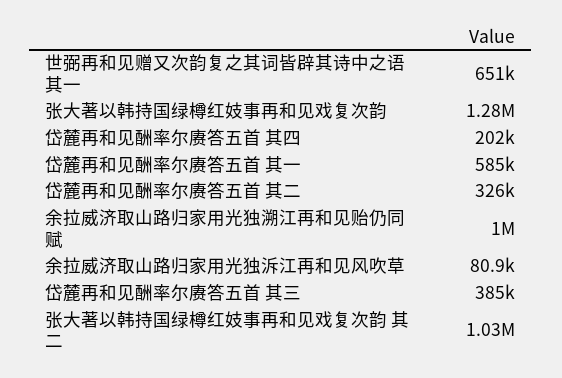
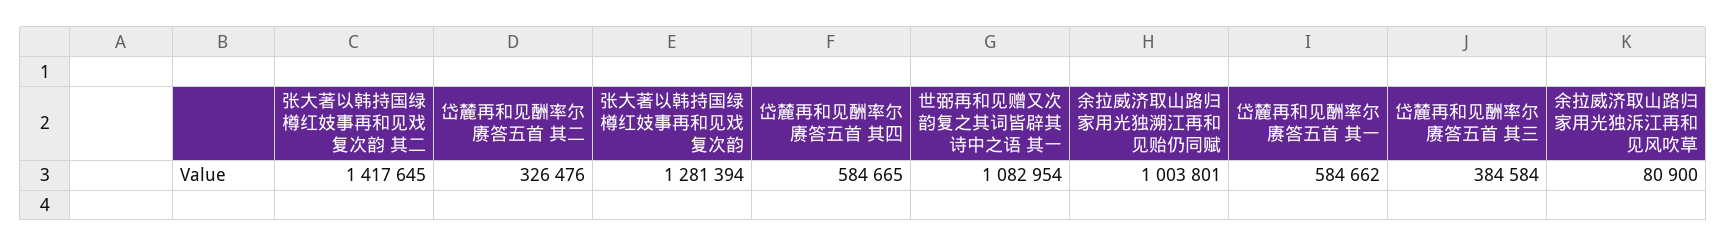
世弼再和见赠又次韵复之其词皆辟其诗中之语 其一: 651000 -> 1082954
岱麓再和见酬率尔赓答五首 其四: 202000 -> 584665
张大著以韩持国绿樽红妓事再和见戏复次韵 其二: 1030000 -> 1417645

